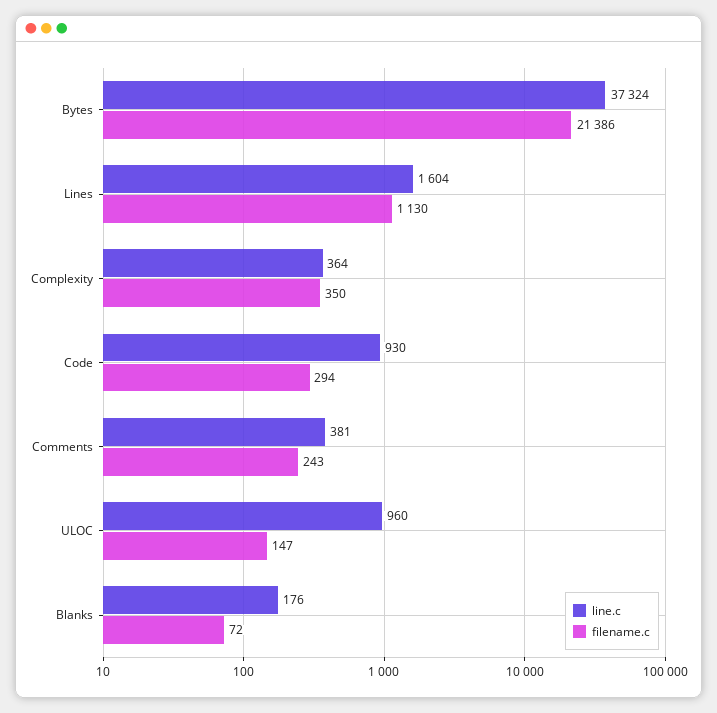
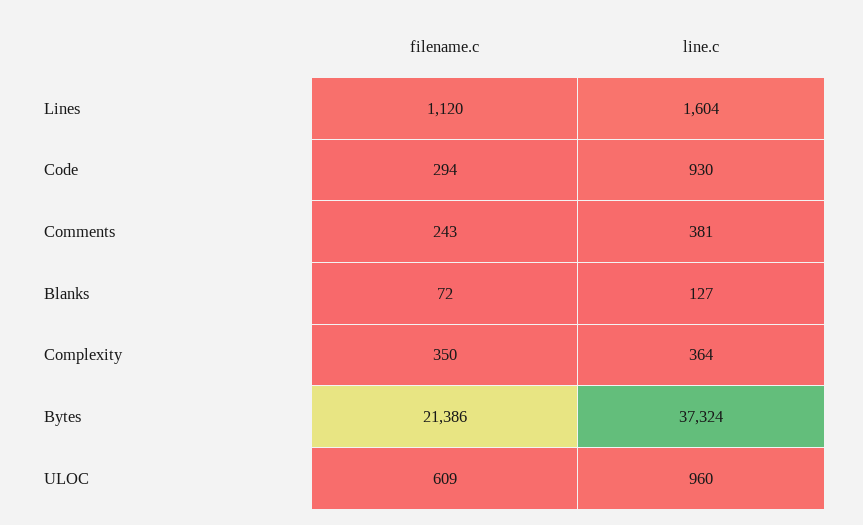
filename.c, Lines: 1130 -> 1120
filename.c, ULOC: 147 -> 609
line.c, Blanks: 176 -> 127

